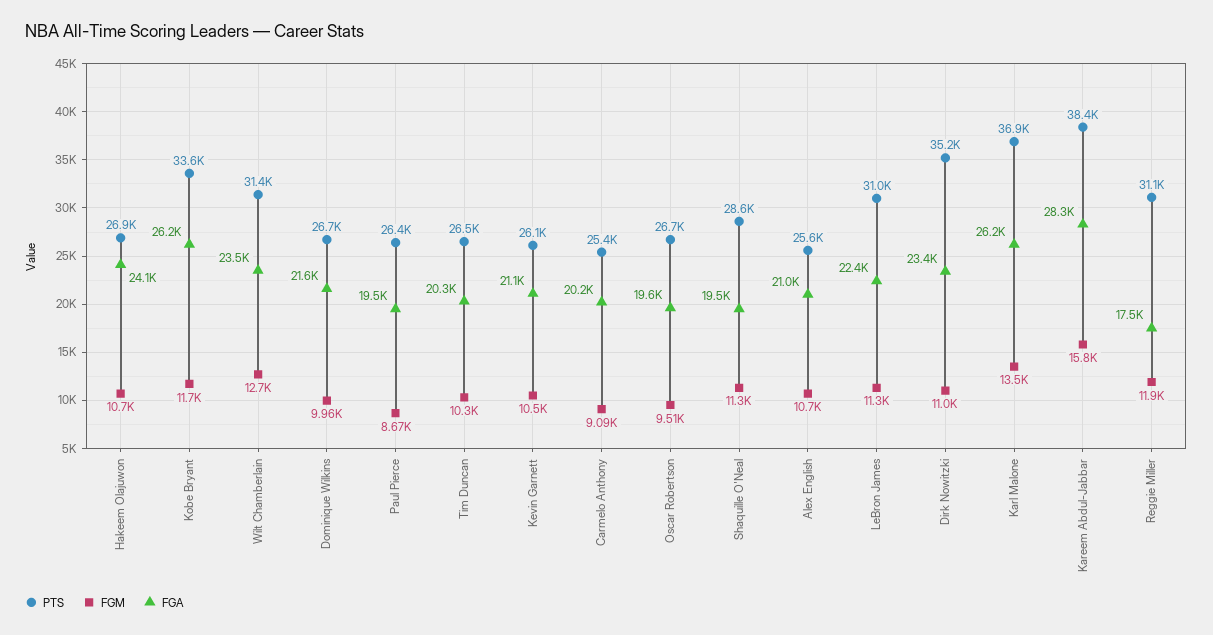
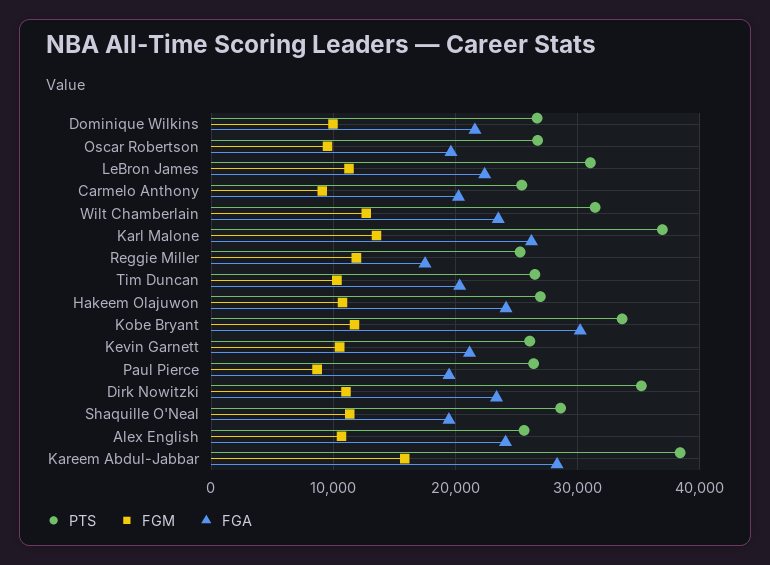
FGA, Kobe Bryant: 26200 -> 30000
FGA, Alex English: 21000 -> 24000
PTS, Reggie Miller: 31100 -> 25000

